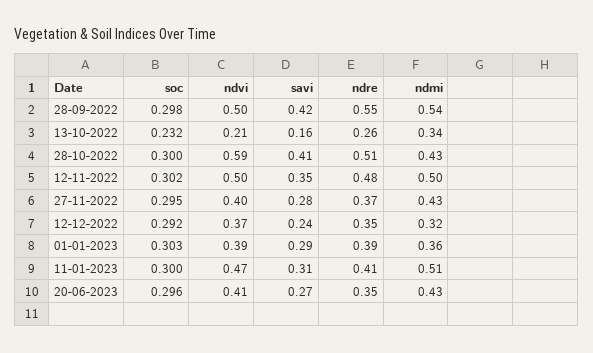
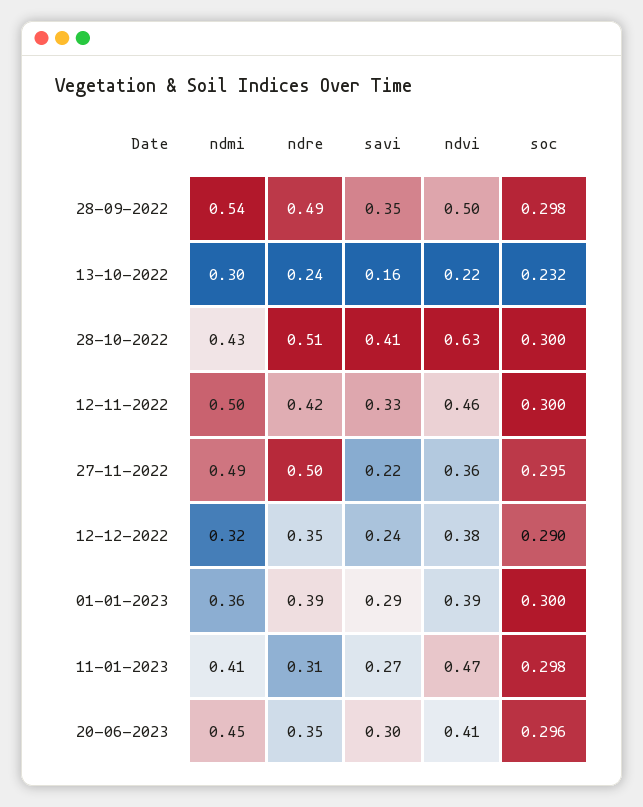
savi, 28-09-2022: 0.42 -> 0.35
ndre, 28-09-2022: 0.55 -> 0.49
ndvi, 13-10-2022: 0.21 -> 0.22
ndre, 13-10-2022: 0.26 -> 0.24
ndmi, 13-10-2022: 0.34 -> 0.3
ndvi, 28-10-2022: 0.59 -> 0.63
soc, 12-11-2022: 0.302 -> 0.3
ndvi, 12-11-2022: 0.5 -> 0.46
savi, 12-11-2022: 0.35 -> 0.33
ndre, 12-11-2022: 0.48 -> 0.42
ndvi, 27-11-2022: 0.4 -> 0.36
savi, 27-11-2022: 0.28 -> 0.22
ndre, 27-11-2022: 0.37 -> 0.5
ndmi, 27-11-2022: 0.43 -> 0.49
soc, 12-12-2022: 0.292 -> 0.29
ndvi, 12-12-2022: 0.37 -> 0.38
soc, 01-01-2023: 0.303 -> 0.3
soc, 11-01-2023: 0.3 -> 0.298
savi, 11-01-2023: 0.31 -> 0.27
ndre, 11-01-2023: 0.41 -> 0.31
ndmi, 11-01-2023: 0.51 -> 0.41
savi, 20-06-2023: 0.27 -> 0.3
ndmi, 20-06-2023: 0.43 -> 0.45

